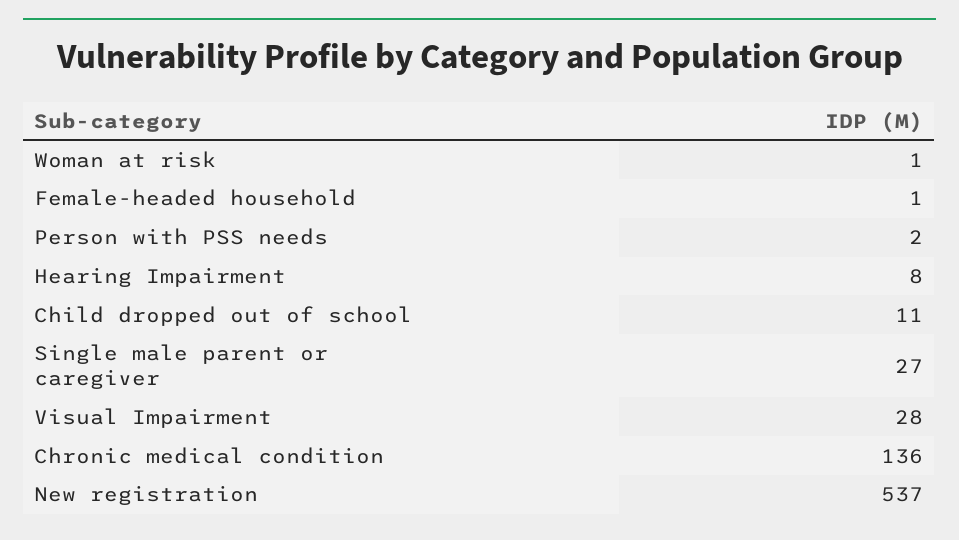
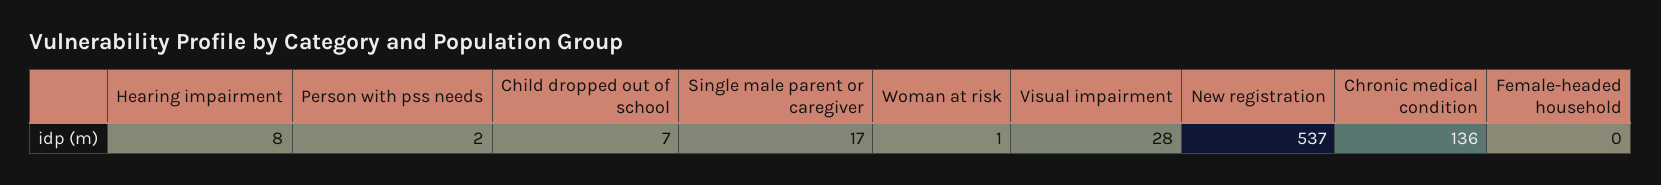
Female-headed household: 1 -> 0
Child dropped out of school: 11 -> 7
Single male parent or caregiver: 27 -> 17

